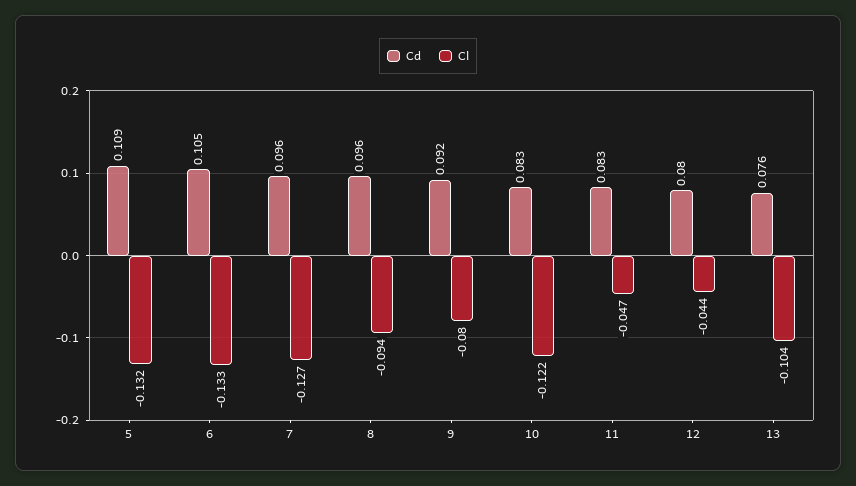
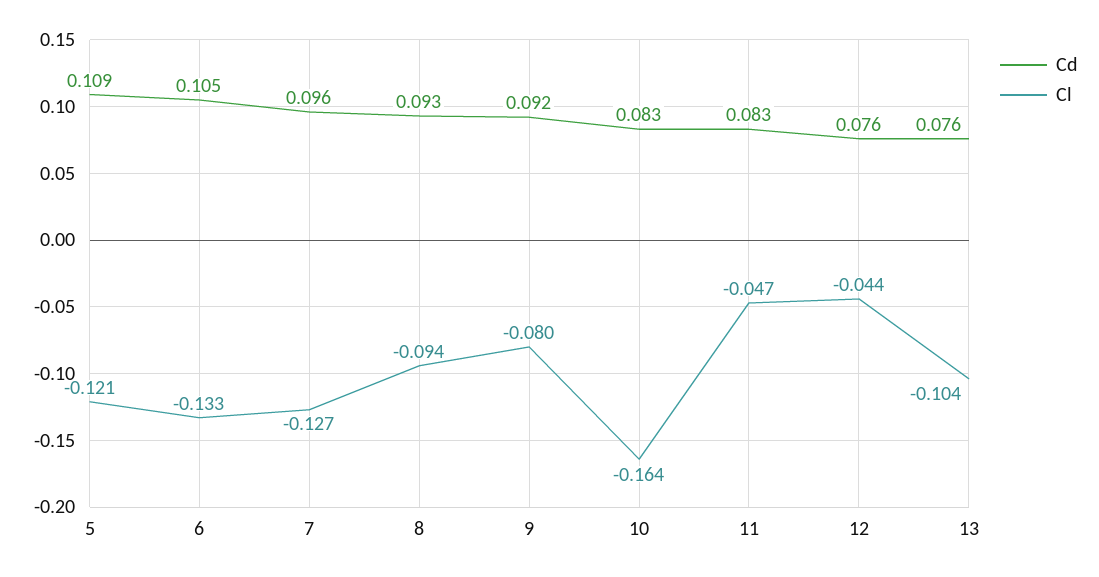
Cl, 5: -0.132 -> -0.121
Cd, 8: 0.096 -> 0.093
Cl, 10: -0.122 -> -0.164
Cd, 12: 0.08 -> 0.076

